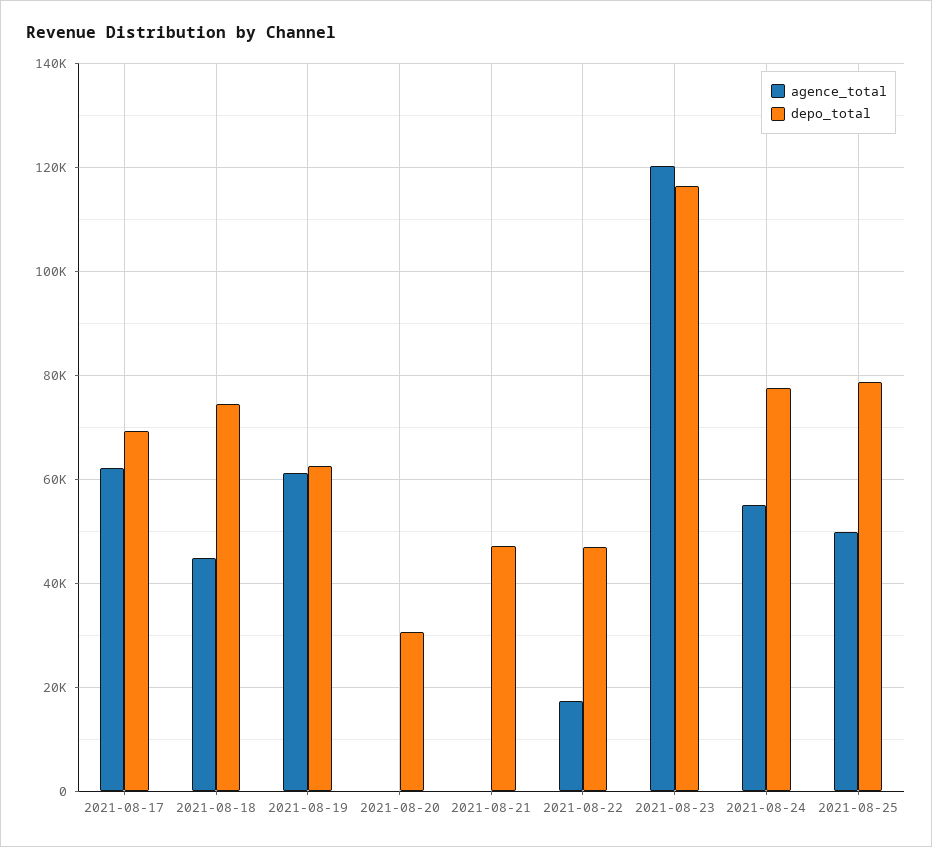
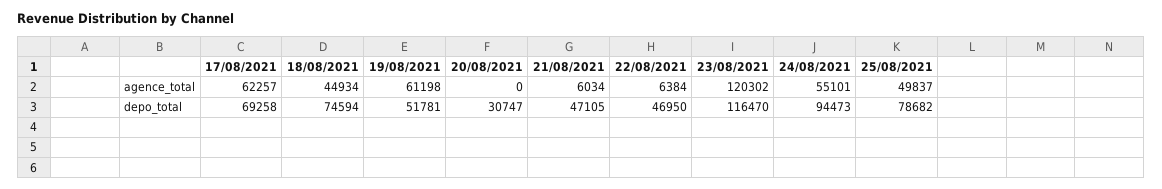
depo_total, 2021-08-19: 62000 -> 51781
agence_total, 2021-08-21: 0 -> 6034
agence_total, 2021-08-22: 18000 -> 6384
depo_total, 2021-08-24: 78000 -> 94473

